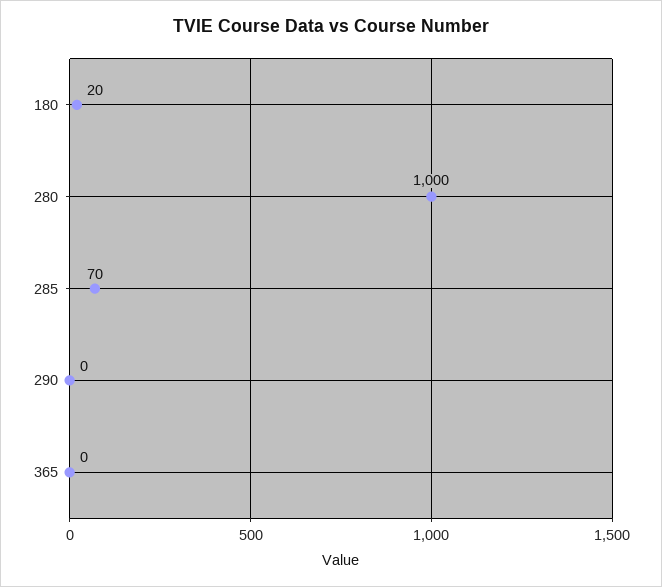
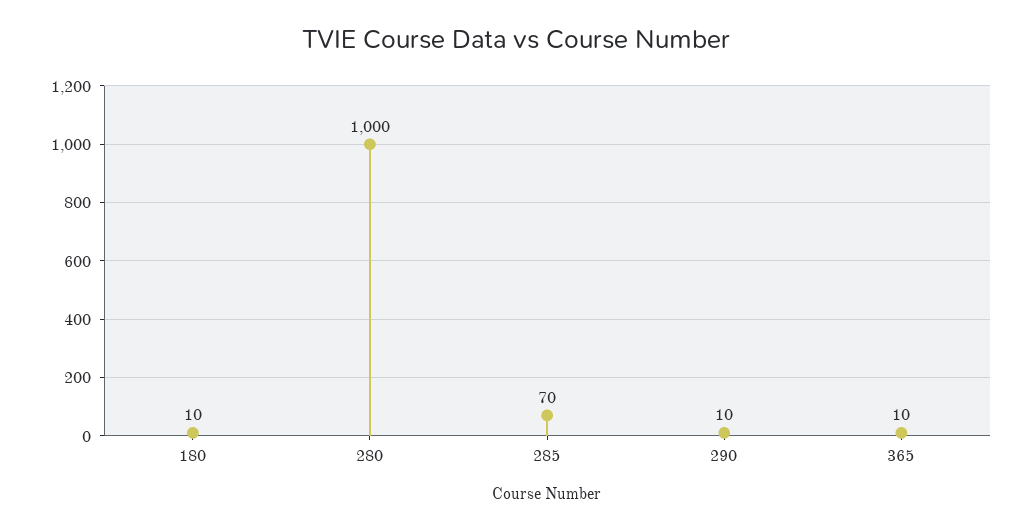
180: 20 -> 10
290: 0 -> 10
365: 0 -> 10

